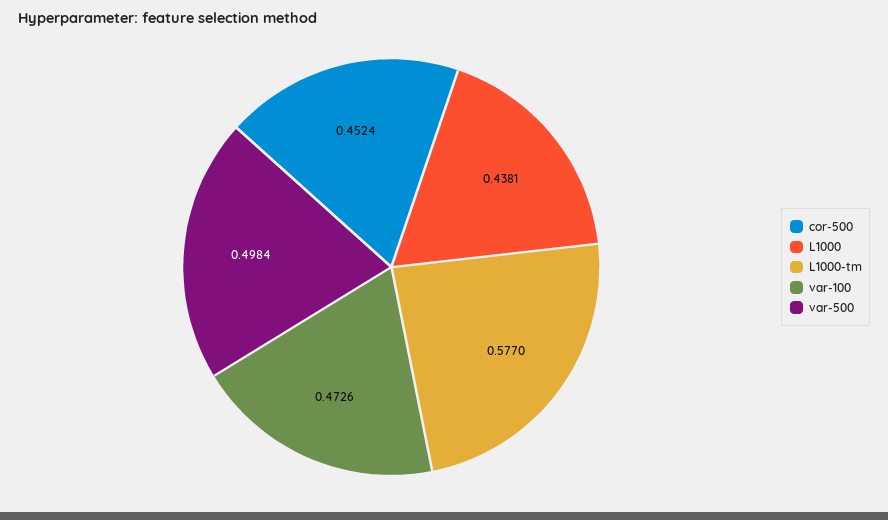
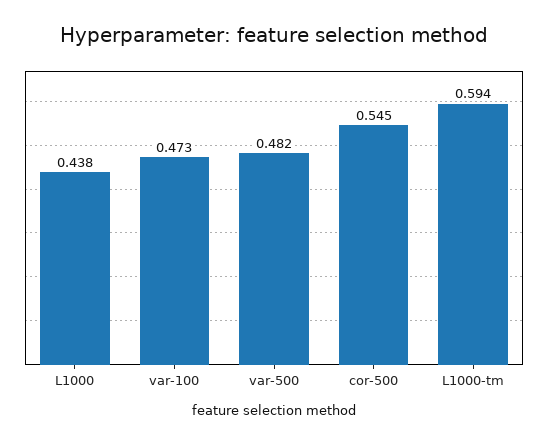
cor-500: 0.4524 -> 0.545
L1000-tm: 0.577 -> 0.594
var-500: 0.4984 -> 0.482

